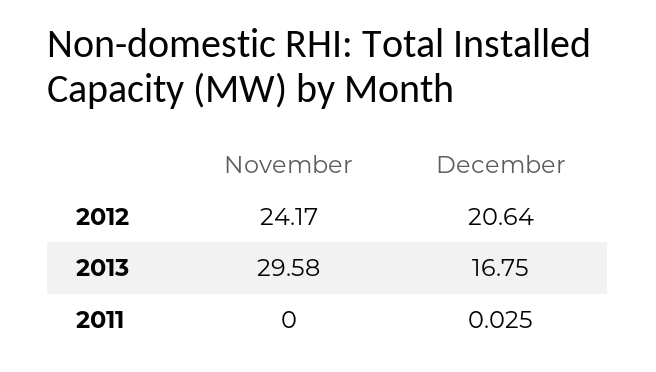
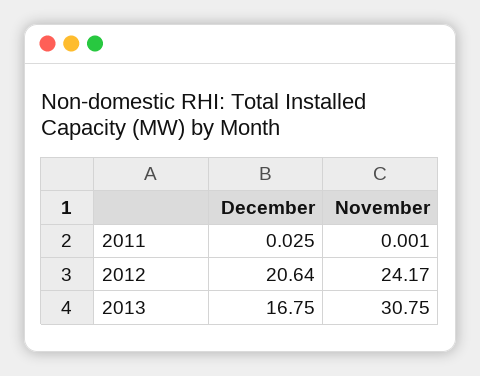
November, 2013: 29.58 -> 30.75
November, 2011: 0 -> 0.001

